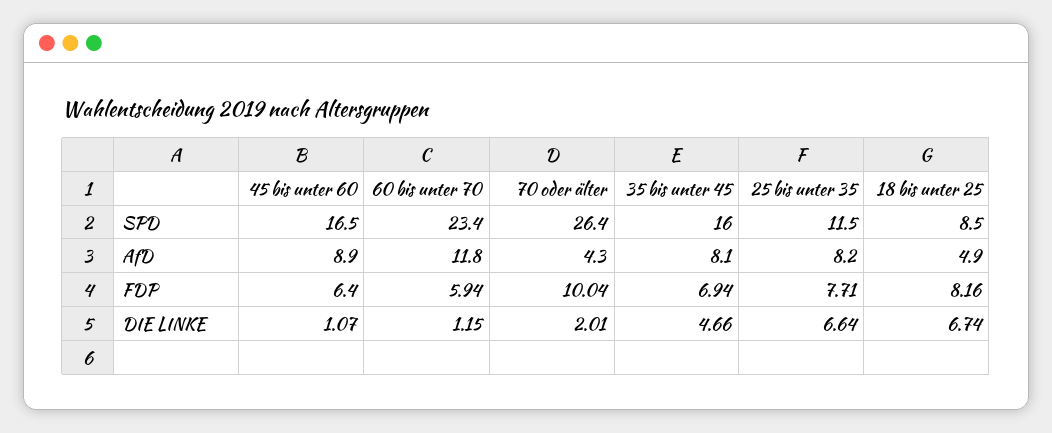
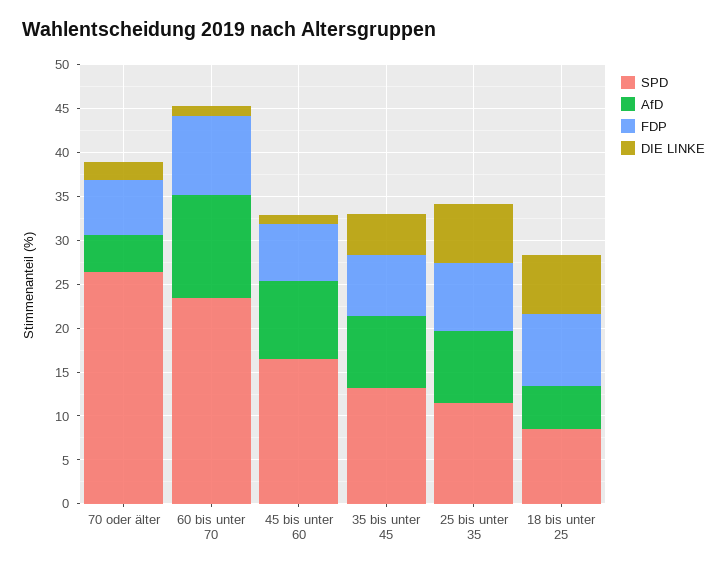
SPD, 35 bis unter 45: 16 -> 13
FDP, 60 bis unter 70: 5.94 -> 9
FDP, 70 oder älter: 10.04 -> 6

